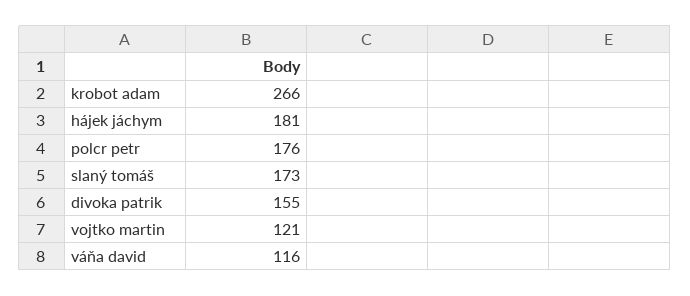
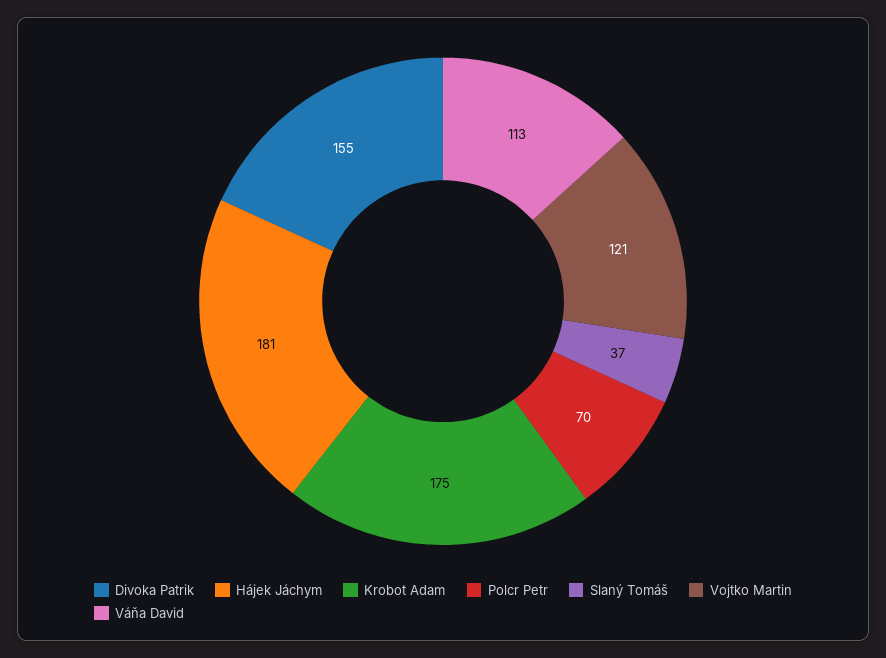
krobot adam: 266 -> 175
polcr petr: 176 -> 70
slaný tomáš: 173 -> 37
váňa david: 116 -> 113

